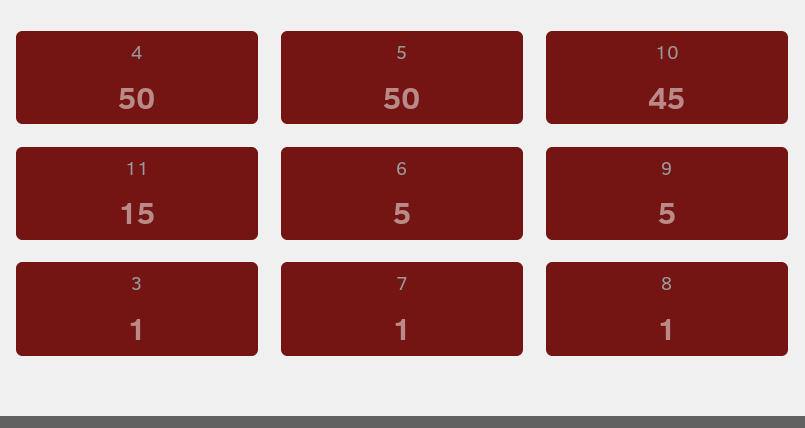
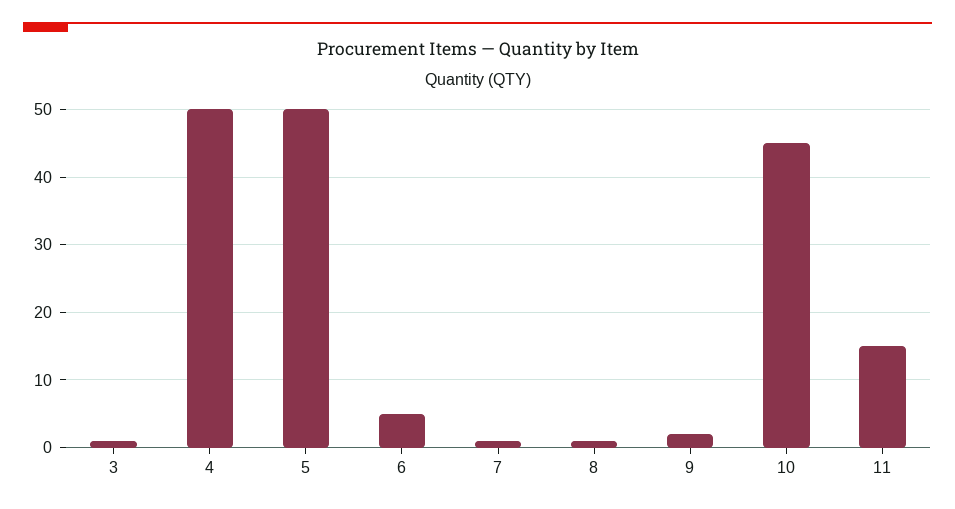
9: 5 -> 2

